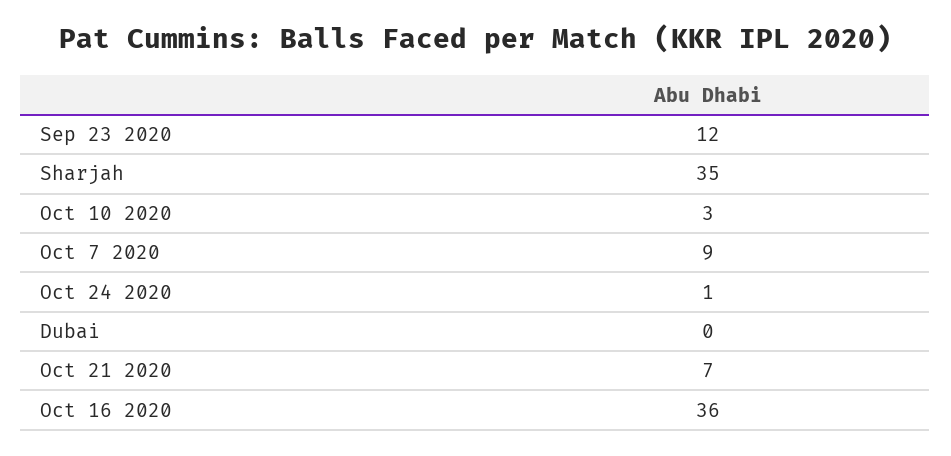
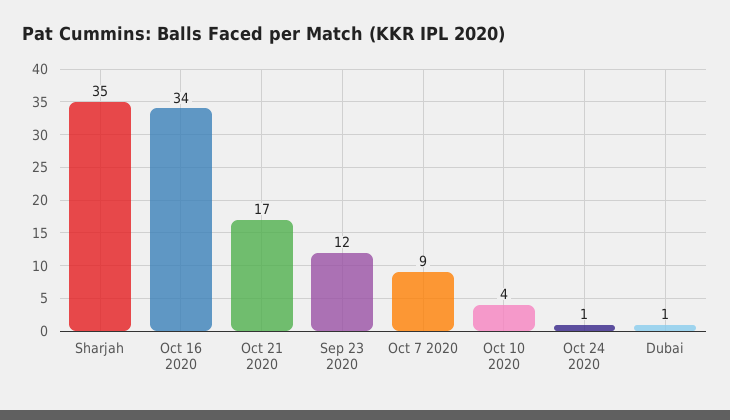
Oct 10 2020: 3 -> 4
Dubai: 0 -> 1
Oct 21 2020: 7 -> 17
Oct 16 2020: 36 -> 34

